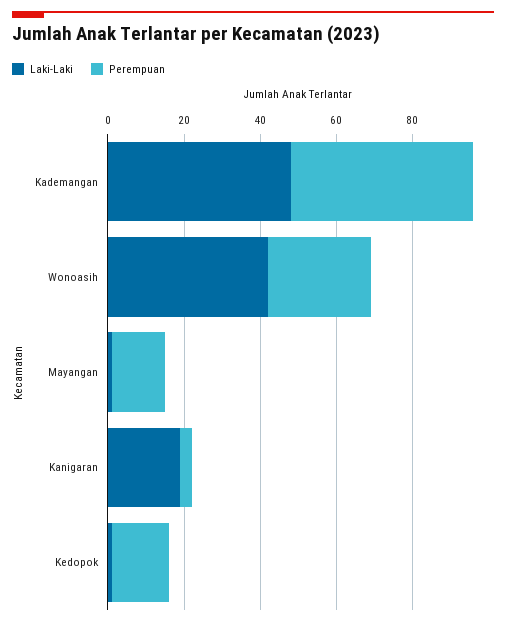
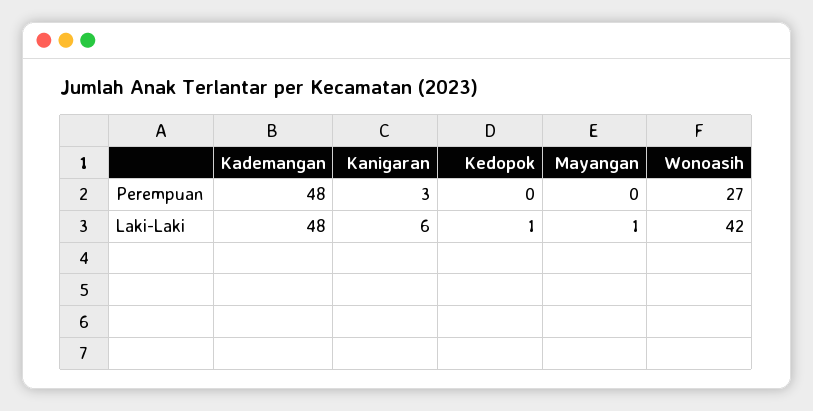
Perempuan, Mayangan: 15 -> 0
Laki-Laki, Kanigaran: 20 -> 6
Perempuan, Kedopok: 15 -> 0

